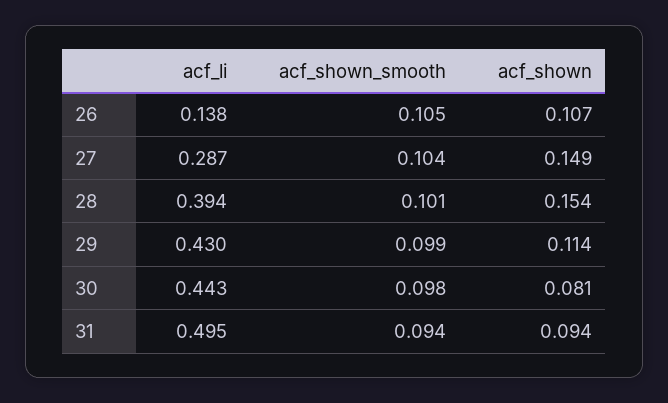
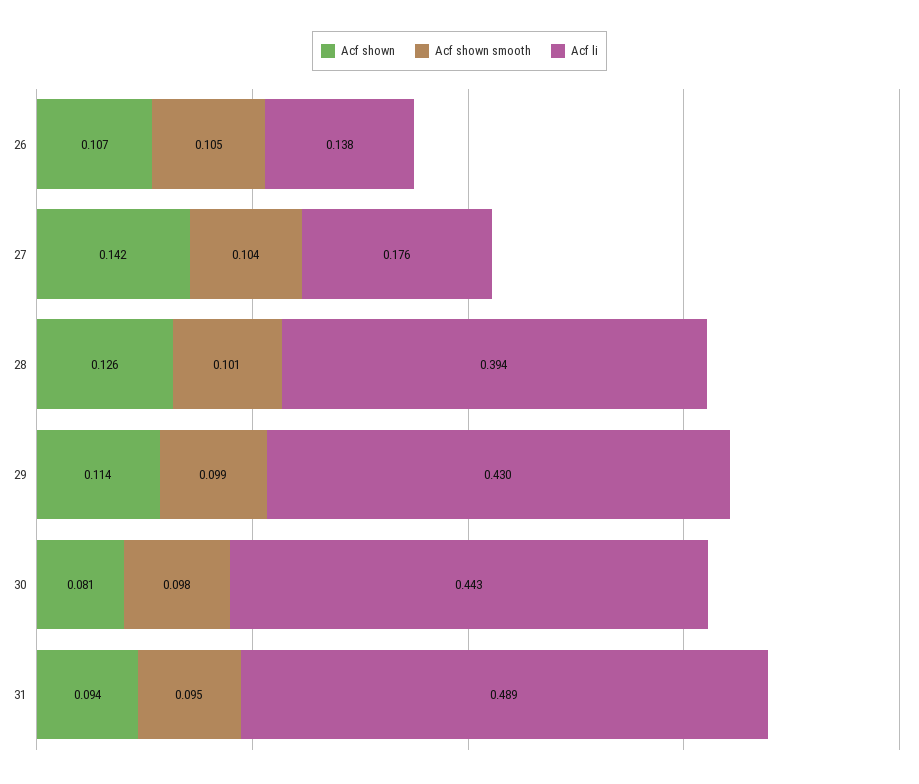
acf_li, 27: 0.287 -> 0.176
acf_shown, 27: 0.149 -> 0.142
acf_shown, 28: 0.154 -> 0.126
acf_li, 31: 0.495 -> 0.489
acf_shown_smooth, 31: 0.094 -> 0.095

